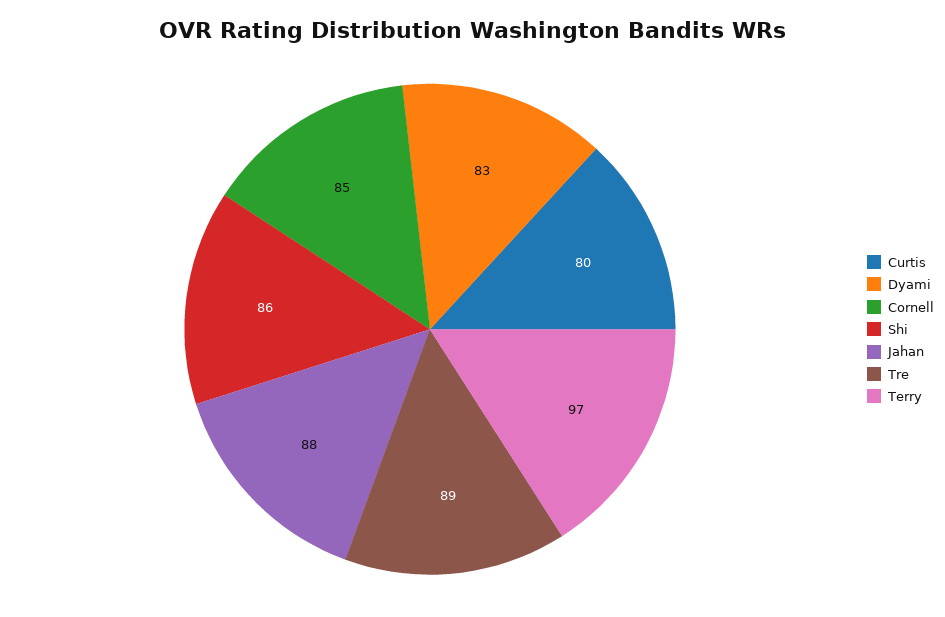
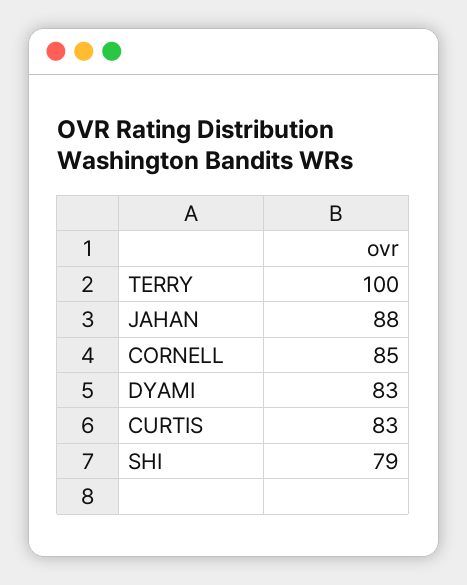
Curtis: 80 -> 83
Shi: 86 -> 79
Tre: 89 -> none
Terry: 97 -> 100

